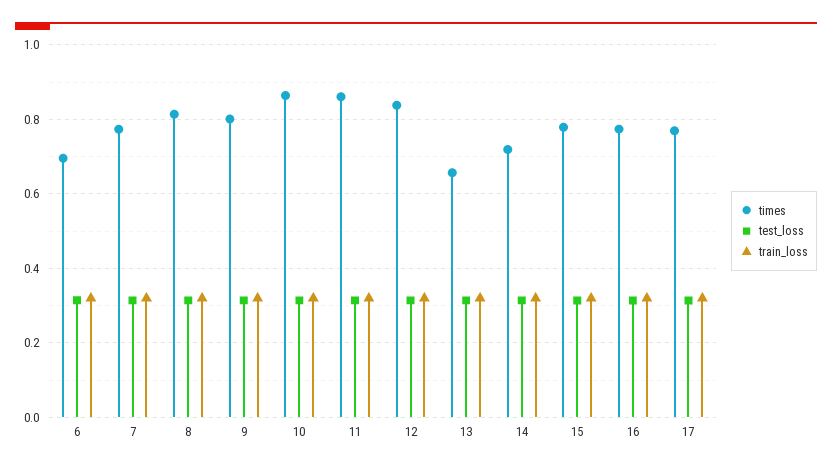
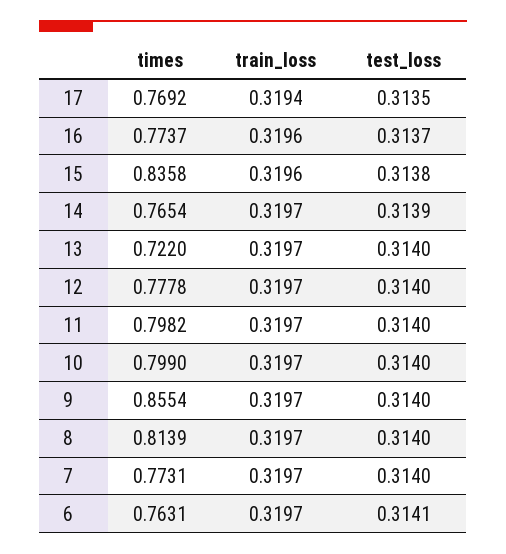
times, 6: 0.7 -> 0.7631
times, 9: 0.8 -> 0.8554
times, 10: 0.86 -> 0.799
times, 11: 0.86 -> 0.7982
times, 12: 0.84 -> 0.7778
times, 13: 0.66 -> 0.722
times, 14: 0.72 -> 0.7654
times, 15: 0.78 -> 0.8358

